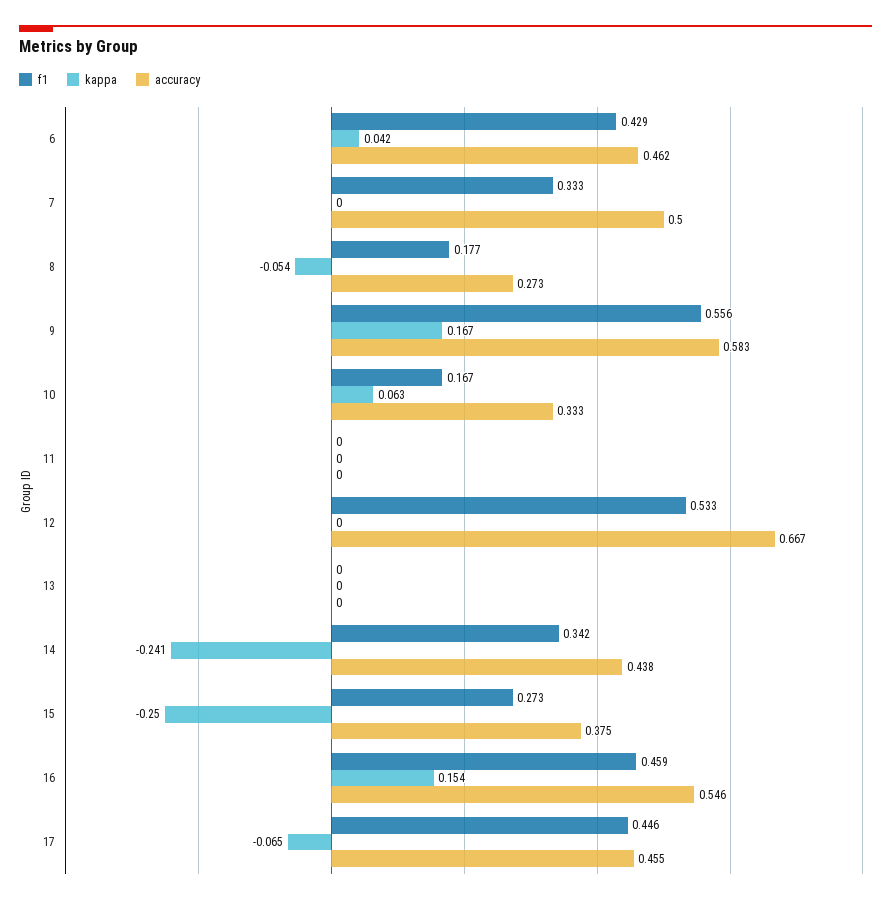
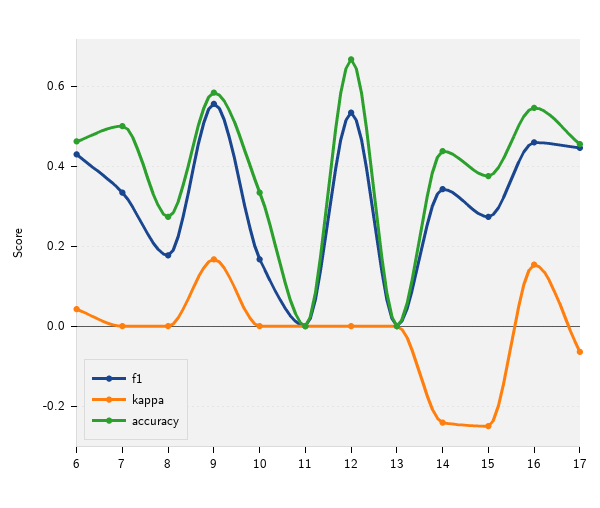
kappa, 8: -0.054 -> 0
kappa, 10: 0.063 -> 0

